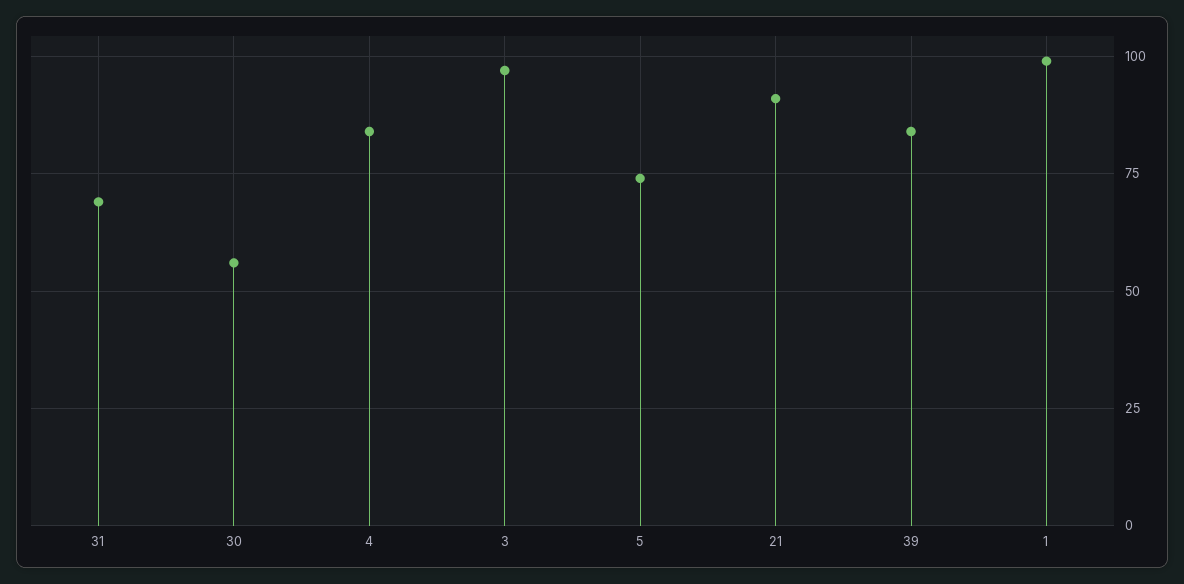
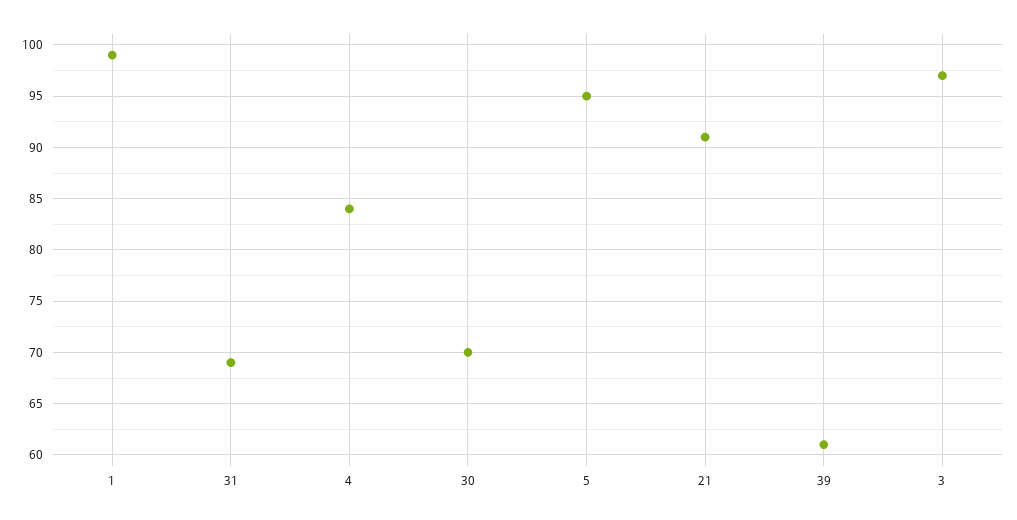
30: 55 -> 70
5: 75 -> 95
39: 85 -> 61

